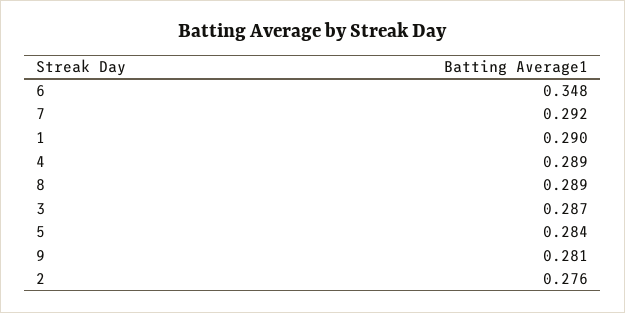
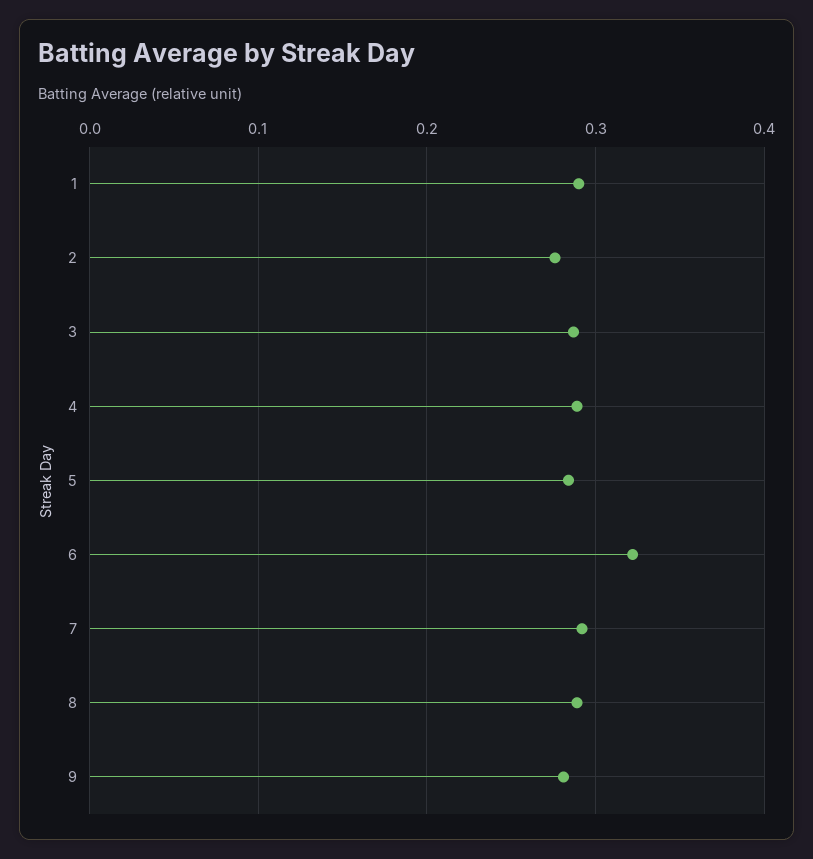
6: 0.348 -> 0.32

